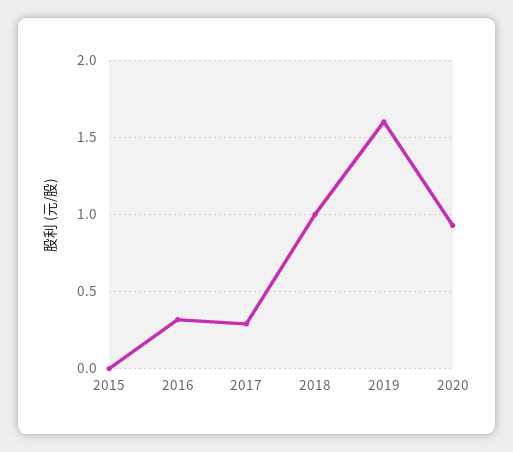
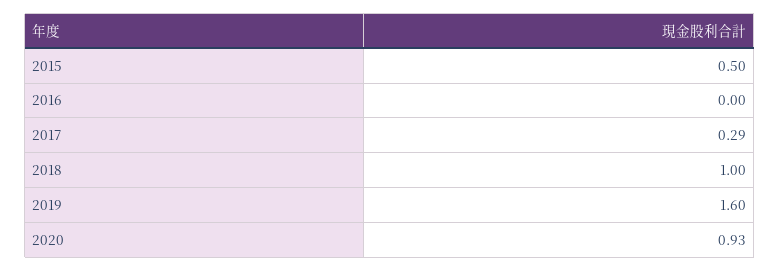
2015: 0 -> 0.5
2016: 0.3 -> 0

